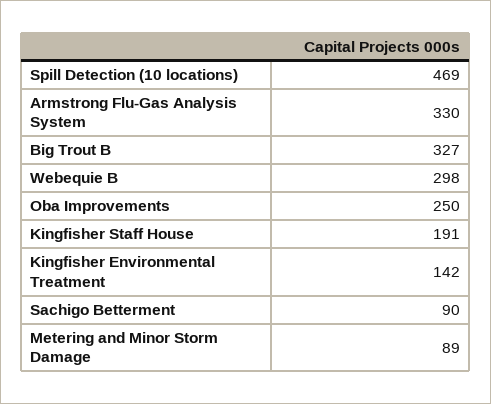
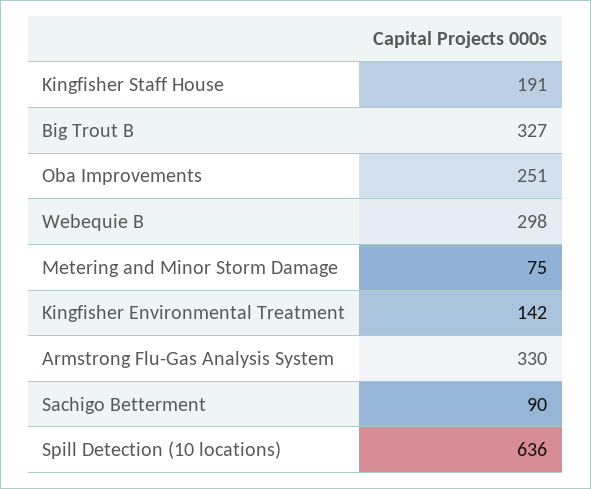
Spill Detection (10 locations): 469 -> 636
Oba Improvements: 250 -> 251
Metering and Minor Storm Damage: 89 -> 75

